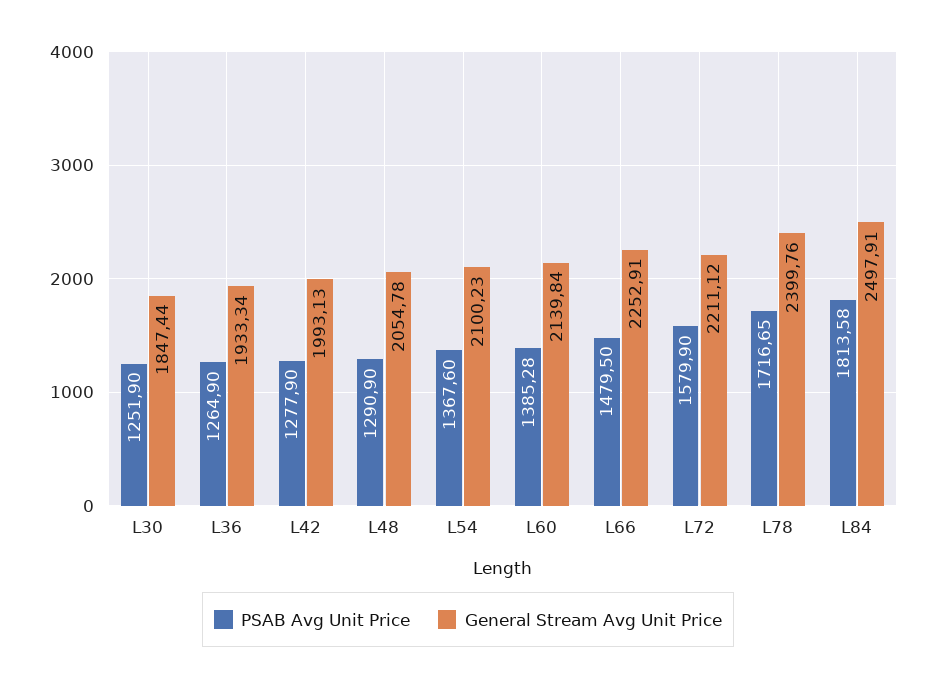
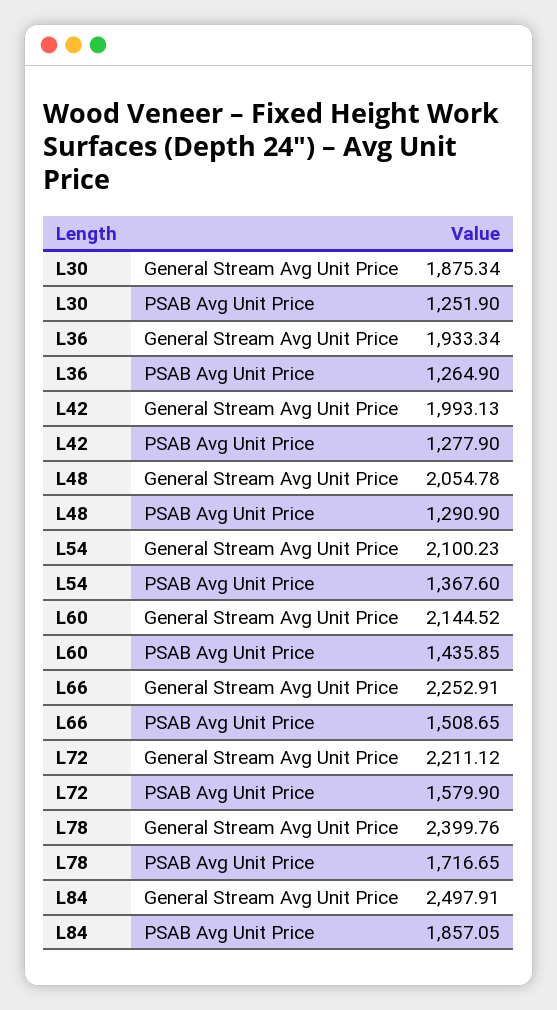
General Stream Avg Unit Price, L30: 1847.44 -> 1875.34
PSAB Avg Unit Price, L60: 1385.28 -> 1435.85
General Stream Avg Unit Price, L60: 2139.84 -> 2144.52
PSAB Avg Unit Price, L66: 1479.5 -> 1508.65
PSAB Avg Unit Price, L84: 1813.58 -> 1857.05

